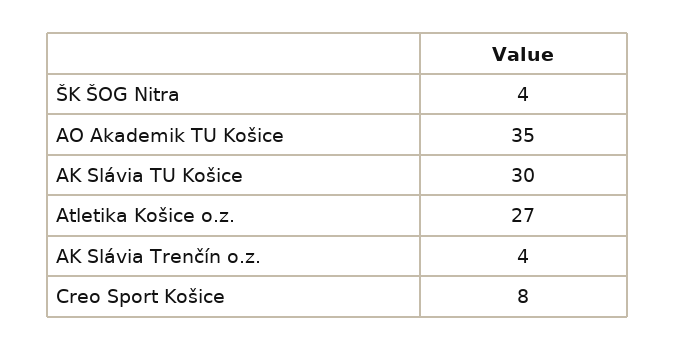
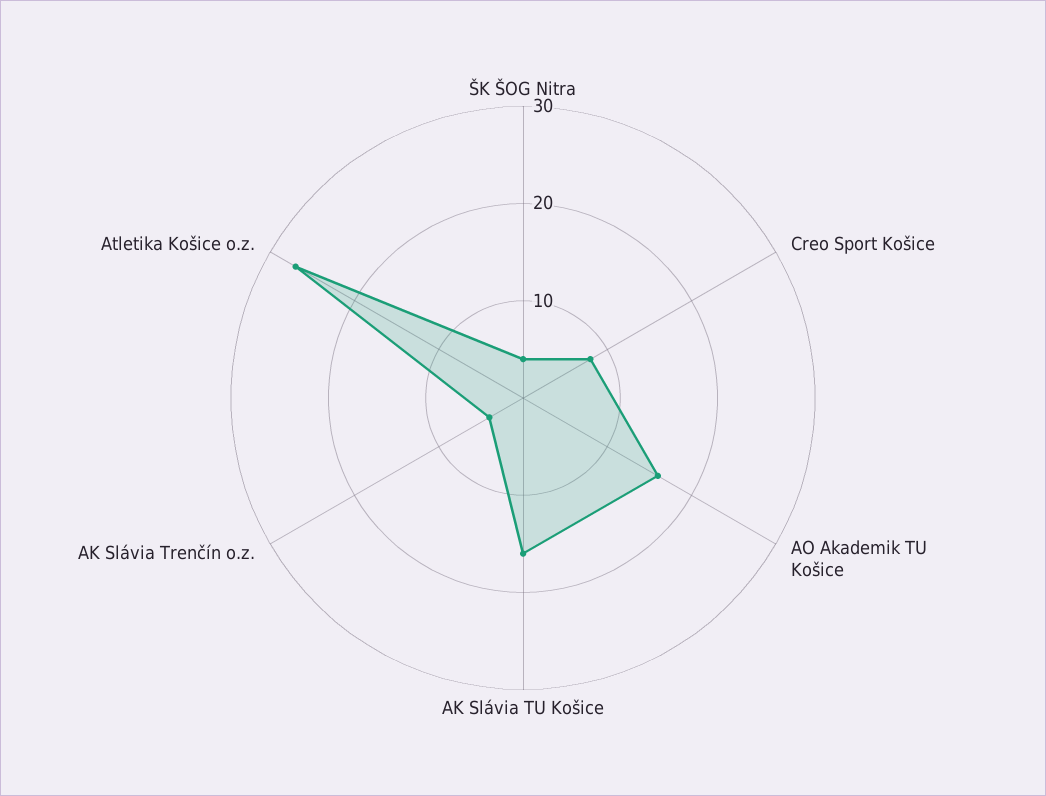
AO Akademik TU Košice: 35 -> 16
AK Slávia TU Košice: 30 -> 16

